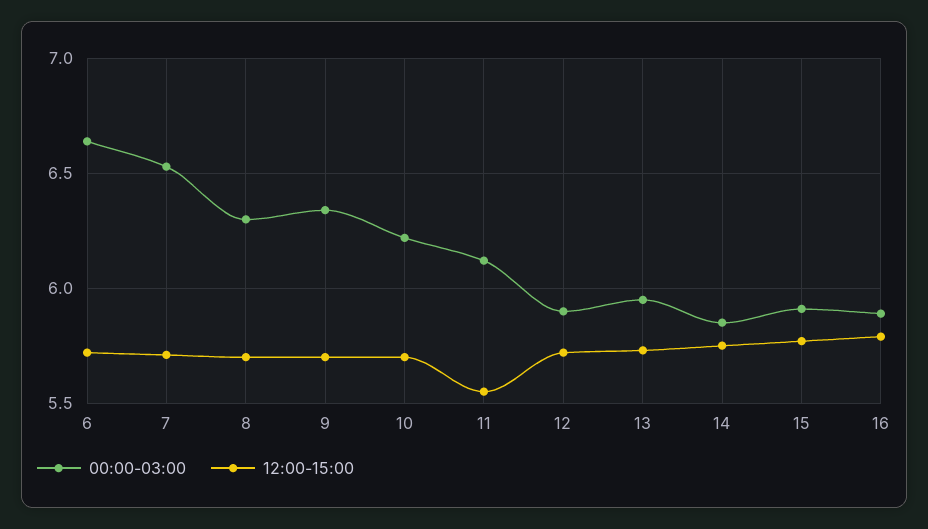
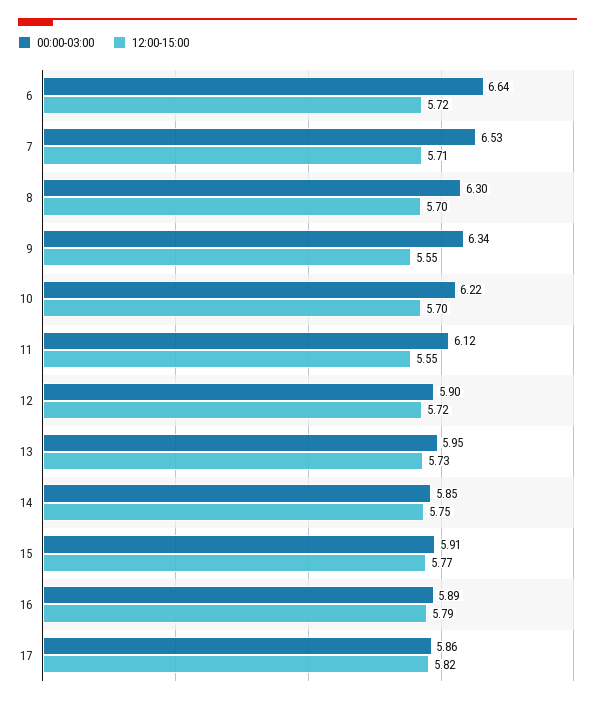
12:00-15:00, 9: 5.7 -> 5.55
00:00-03:00, 17: none -> 5.86
12:00-15:00, 17: none -> 5.82

